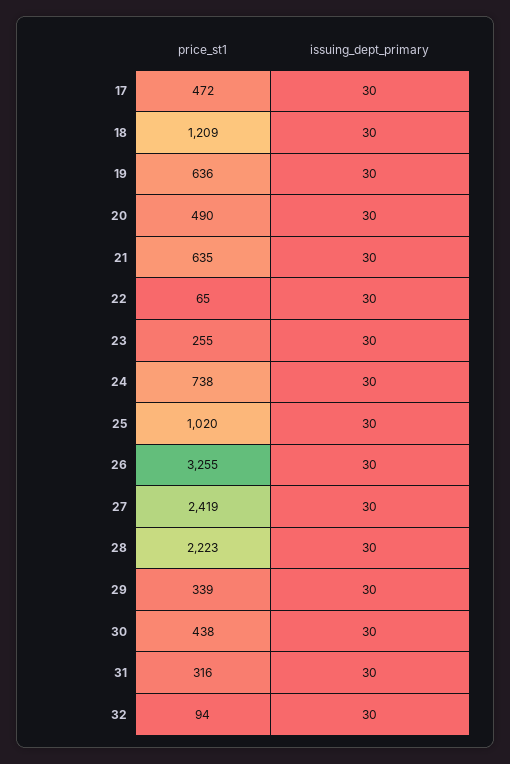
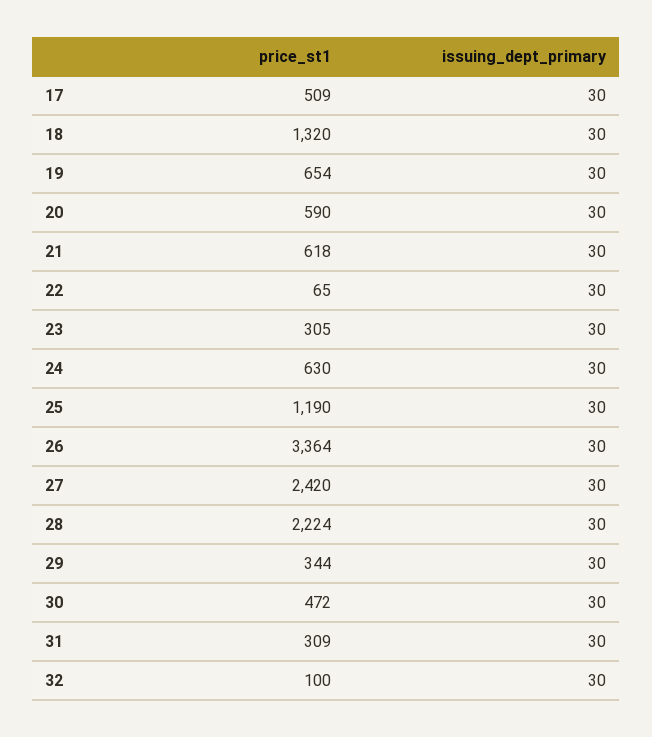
price_st1, 17: 472 -> 509
price_st1, 18: 1209 -> 1320
price_st1, 19: 636 -> 654
price_st1, 20: 490 -> 590
price_st1, 21: 635 -> 618
price_st1, 23: 255 -> 305
price_st1, 24: 738 -> 630
price_st1, 25: 1020 -> 1190
price_st1, 26: 3255 -> 3364
price_st1, 27: 2419 -> 2420
price_st1, 28: 2223 -> 2224
price_st1, 29: 339 -> 344
price_st1, 30: 438 -> 472
price_st1, 31: 316 -> 309
price_st1, 32: 94 -> 100

